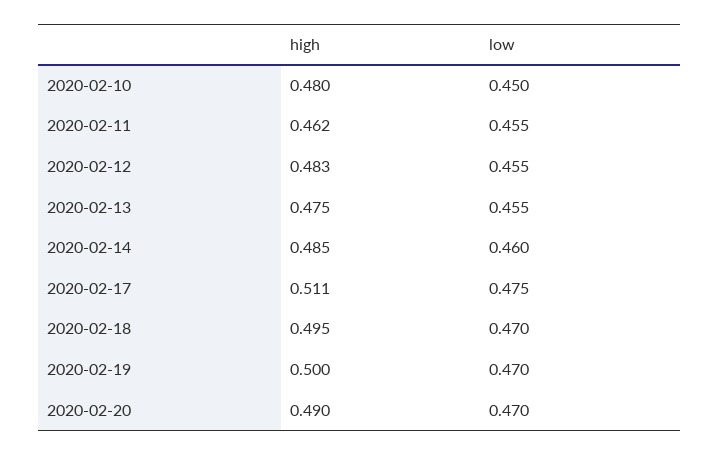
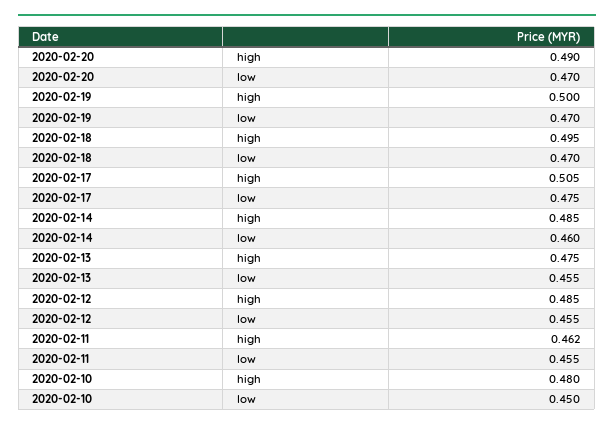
high, 2020-02-12: 0.483 -> 0.485
high, 2020-02-17: 0.511 -> 0.505

